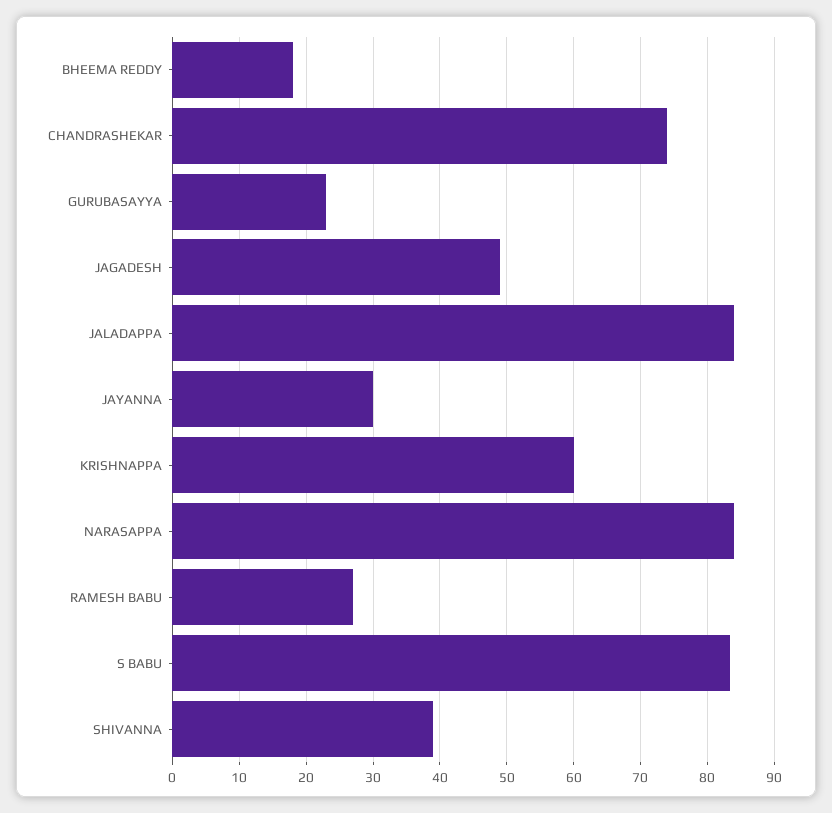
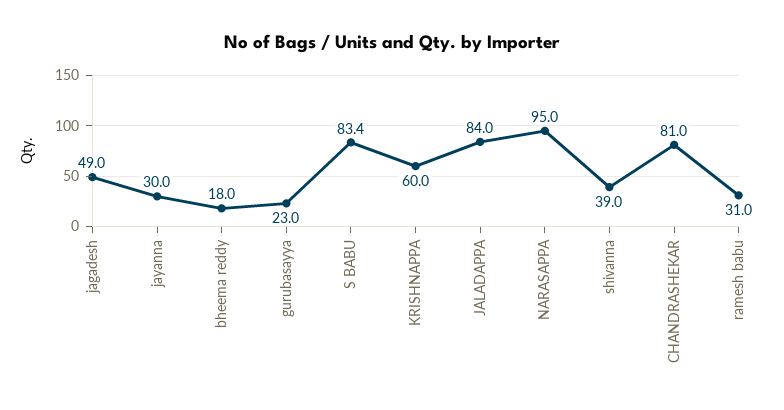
CHANDRASHEKAR: 74 -> 81
NARASAPPA: 84 -> 95
RAMESH BABU: 27 -> 31

